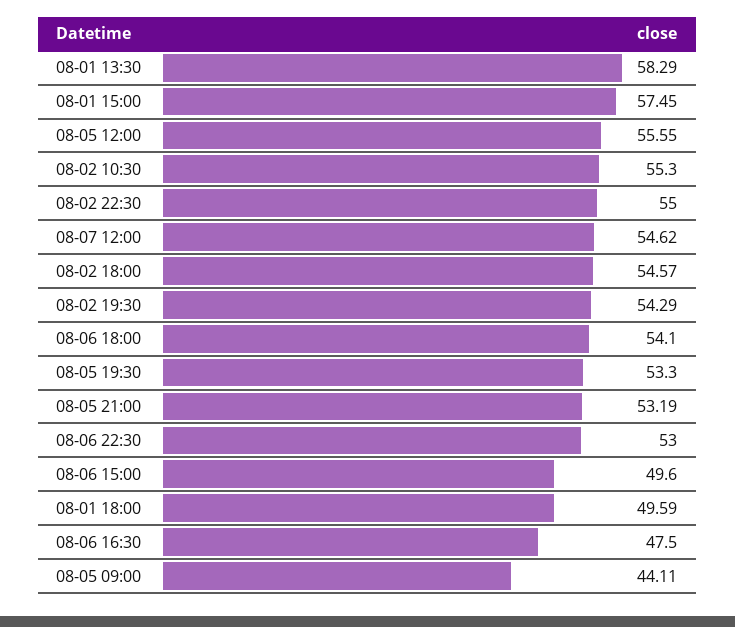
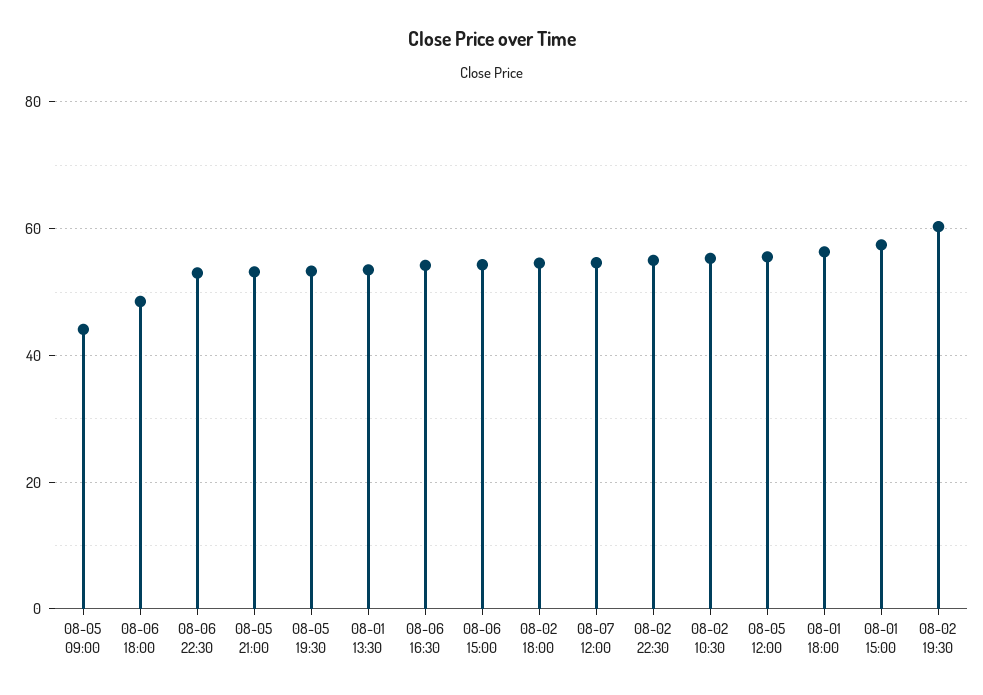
08-01 13:30: 58.29 -> 54
08-02 19:30: 54.29 -> 60
08-06 18:00: 54.1 -> 48
08-06 15:00: 49.6 -> 54
08-01 18:00: 49.59 -> 56
08-06 16:30: 47.5 -> 54

